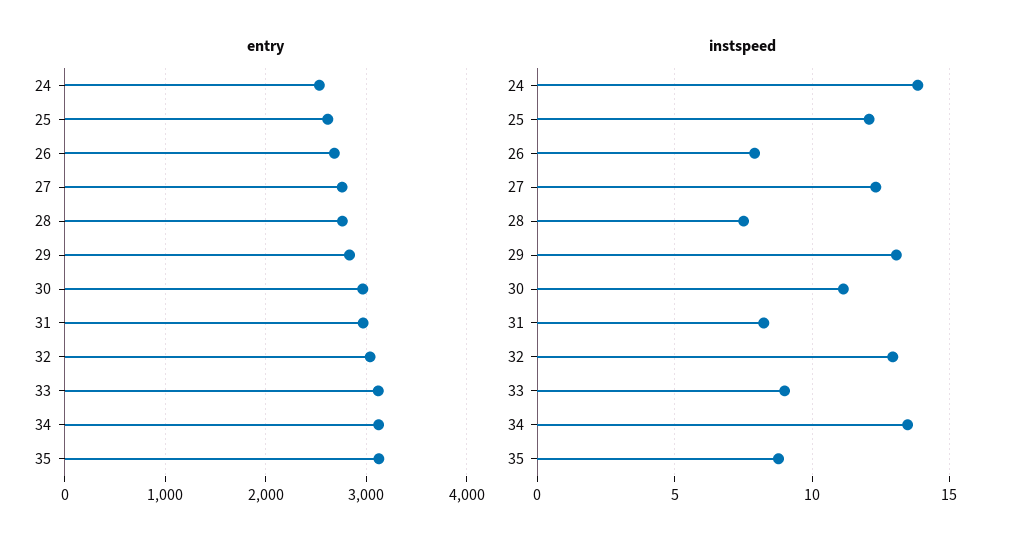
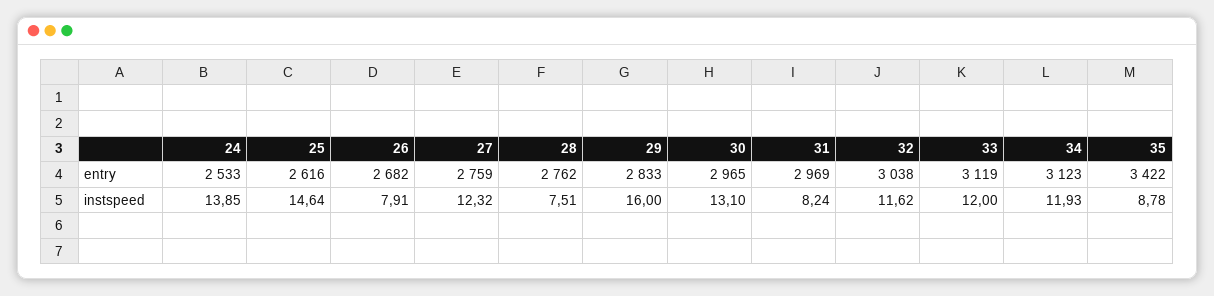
entry, 35: 3100 -> 3422
instspeed, 25: 12 -> 14.64
instspeed, 29: 13 -> 16
instspeed, 30: 11 -> 13.1
instspeed, 32: 13 -> 11.62
instspeed, 33: 9 -> 12
instspeed, 34: 13.5 -> 11.93

